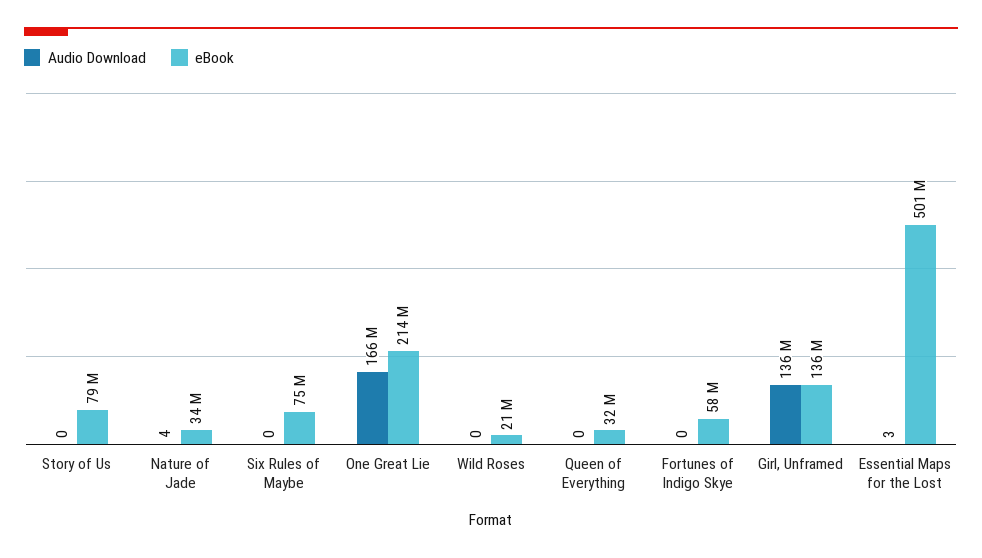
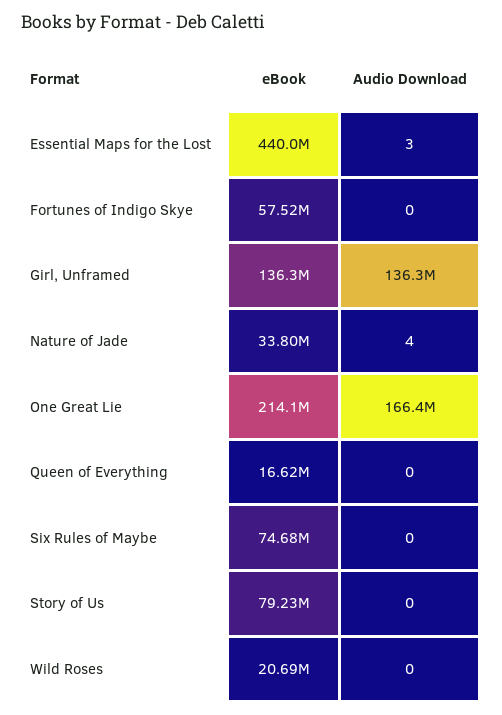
eBook, Queen of Everything: 32000000 -> 16620000
eBook, Essential Maps for the Lost: 501000000 -> 440000000

